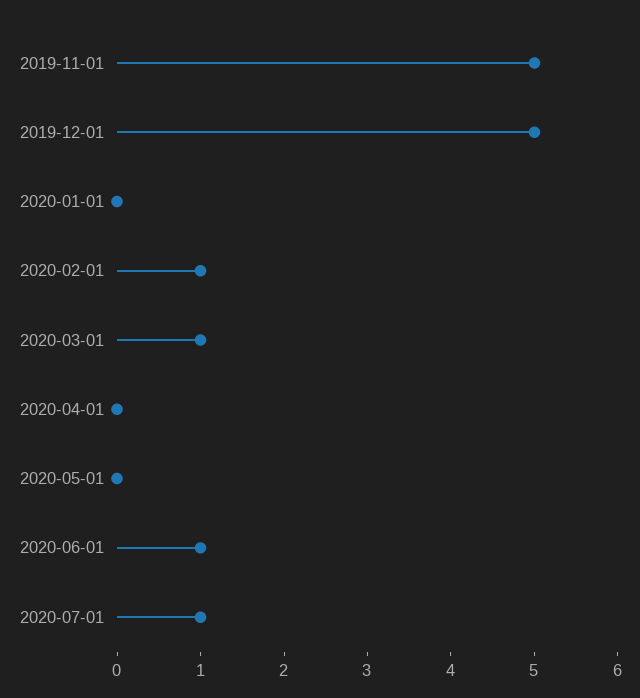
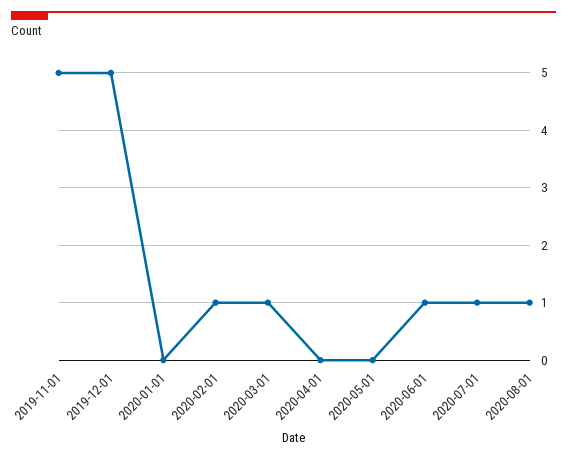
2020-08-01: none -> 1

